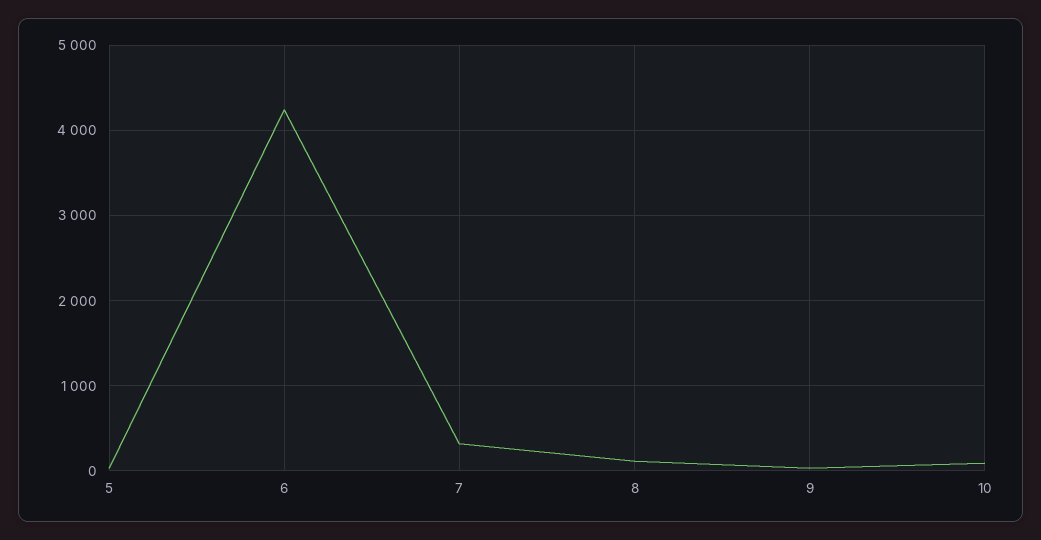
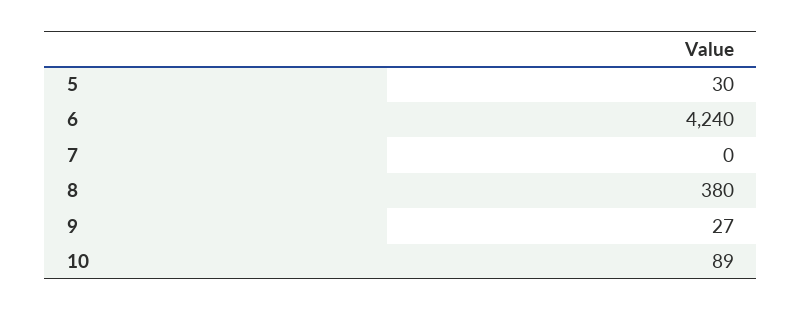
7: 300 -> 0
8: 100 -> 380

